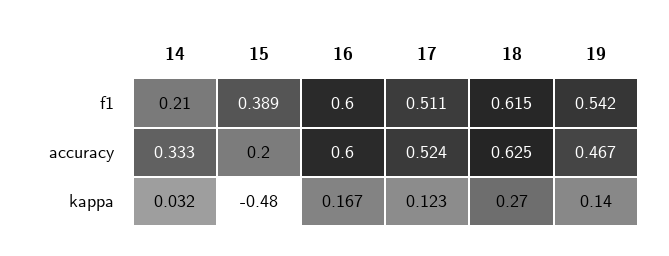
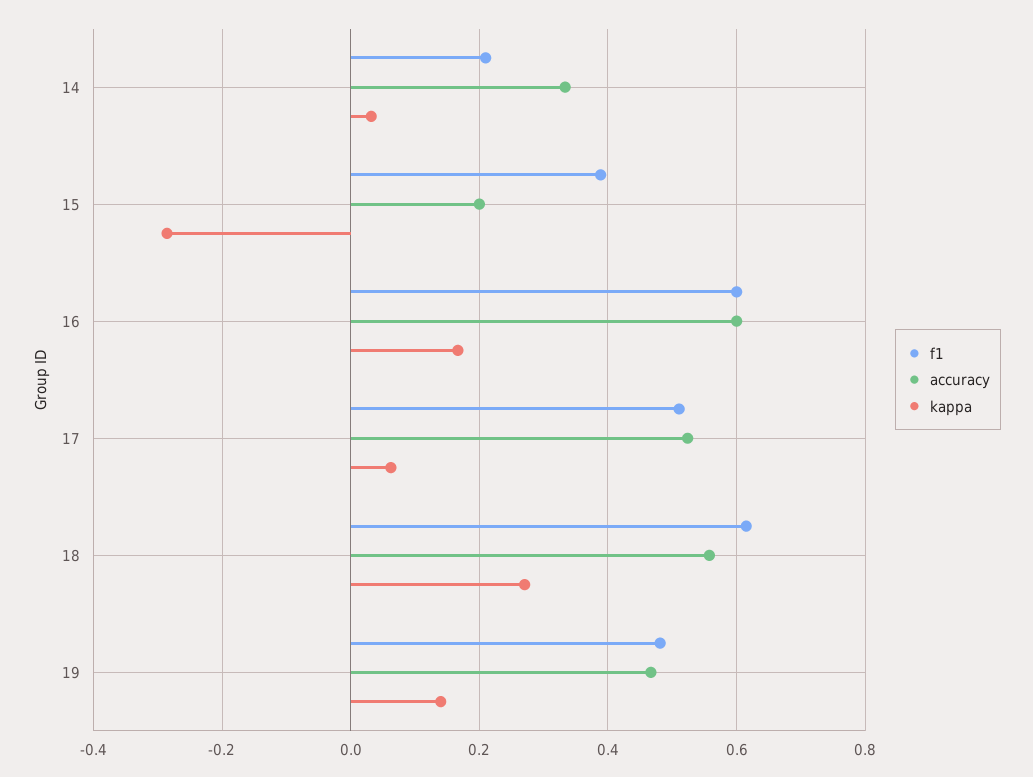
f1, 19: 0.542 -> 0.48
accuracy, 18: 0.625 -> 0.56
kappa, 15: -0.48 -> -0.28
kappa, 17: 0.123 -> 0.06

